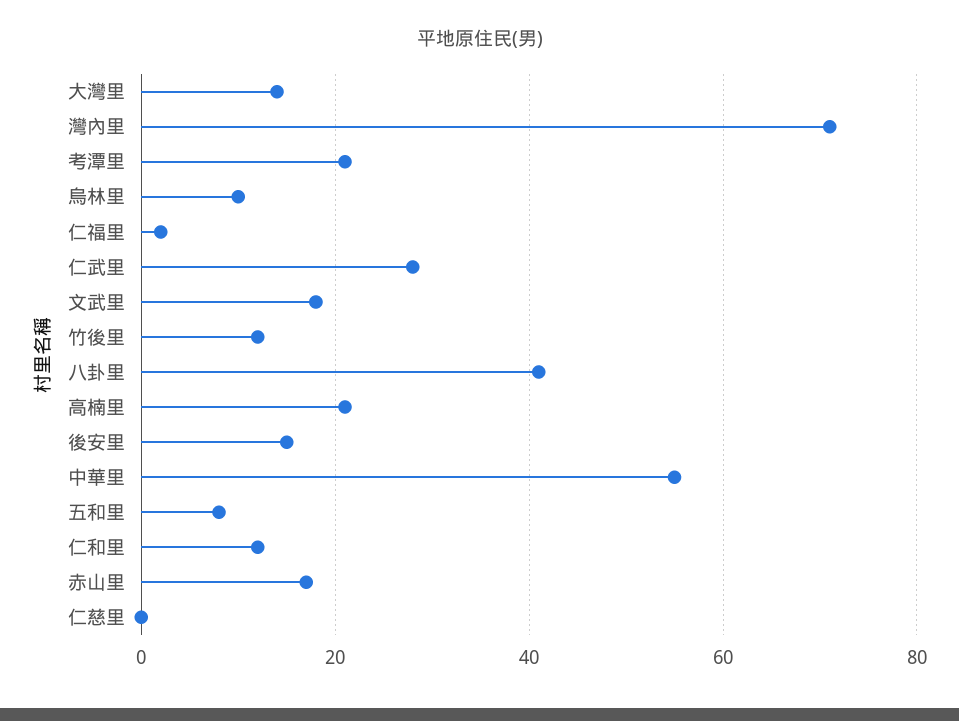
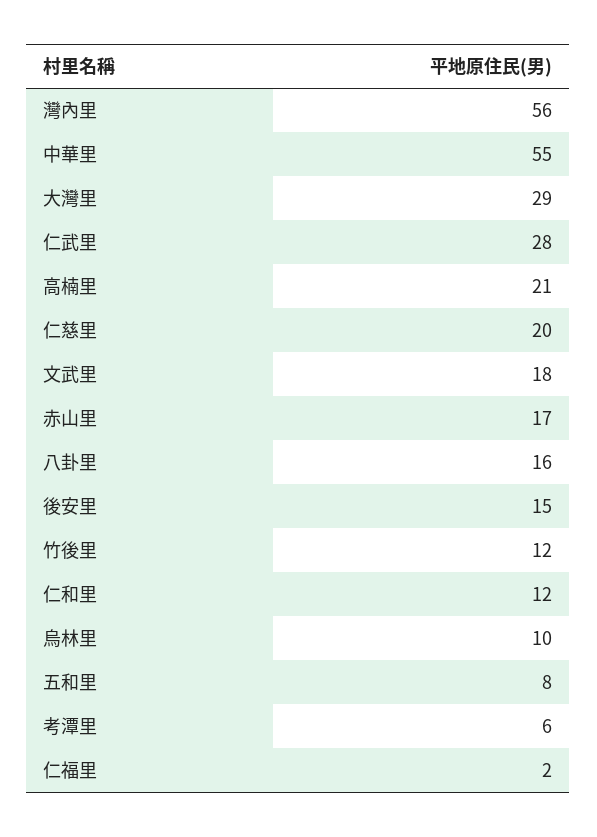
大灣里: 15 -> 29
灣內里: 70 -> 56
考潭里: 20 -> 6
八卦里: 40 -> 16
仁慈里: 0 -> 20

